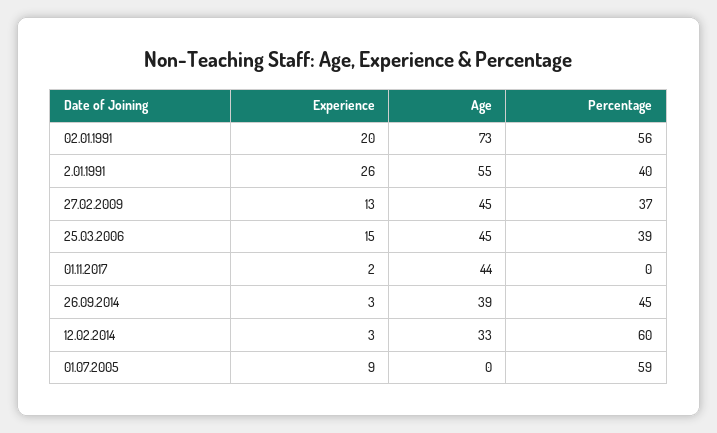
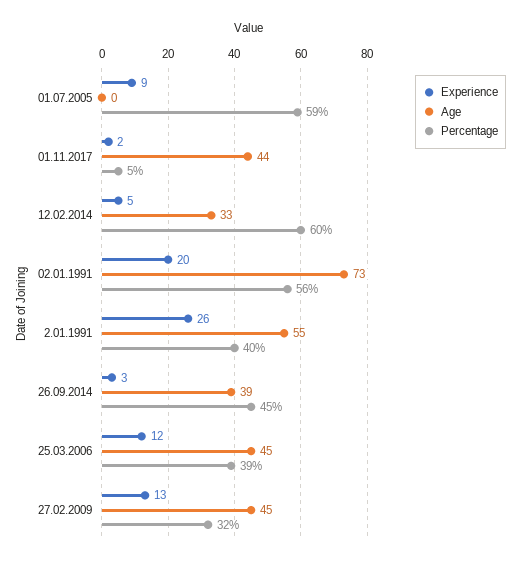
Percentage, 27.02.2009: 37 -> 32
Experience, 25.03.2006: 15 -> 12
Percentage, 01.11.2017: 0 -> 5
Experience, 12.02.2014: 3 -> 5

